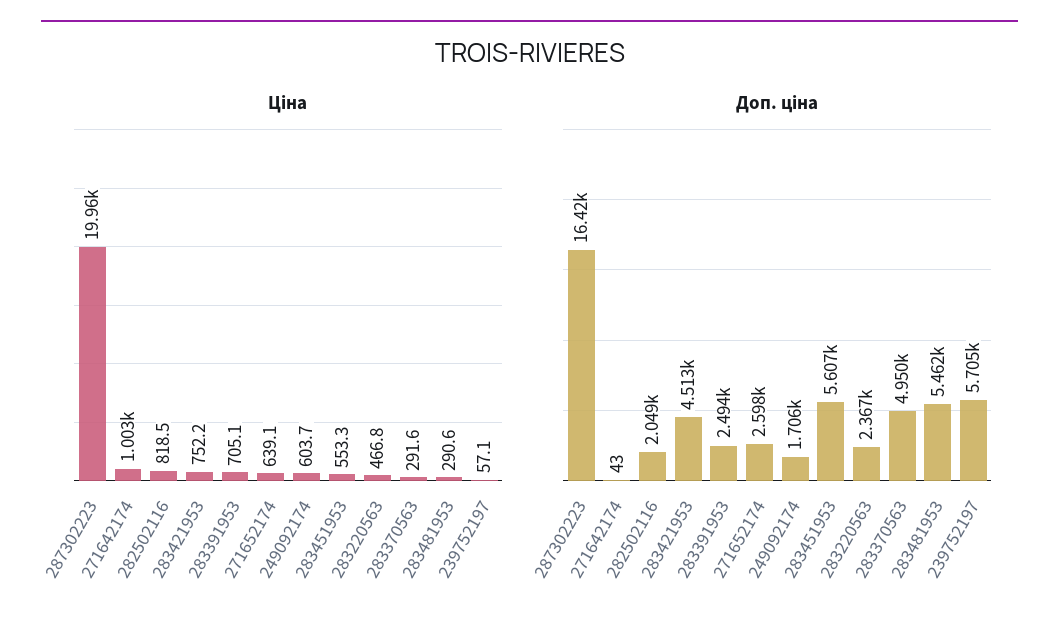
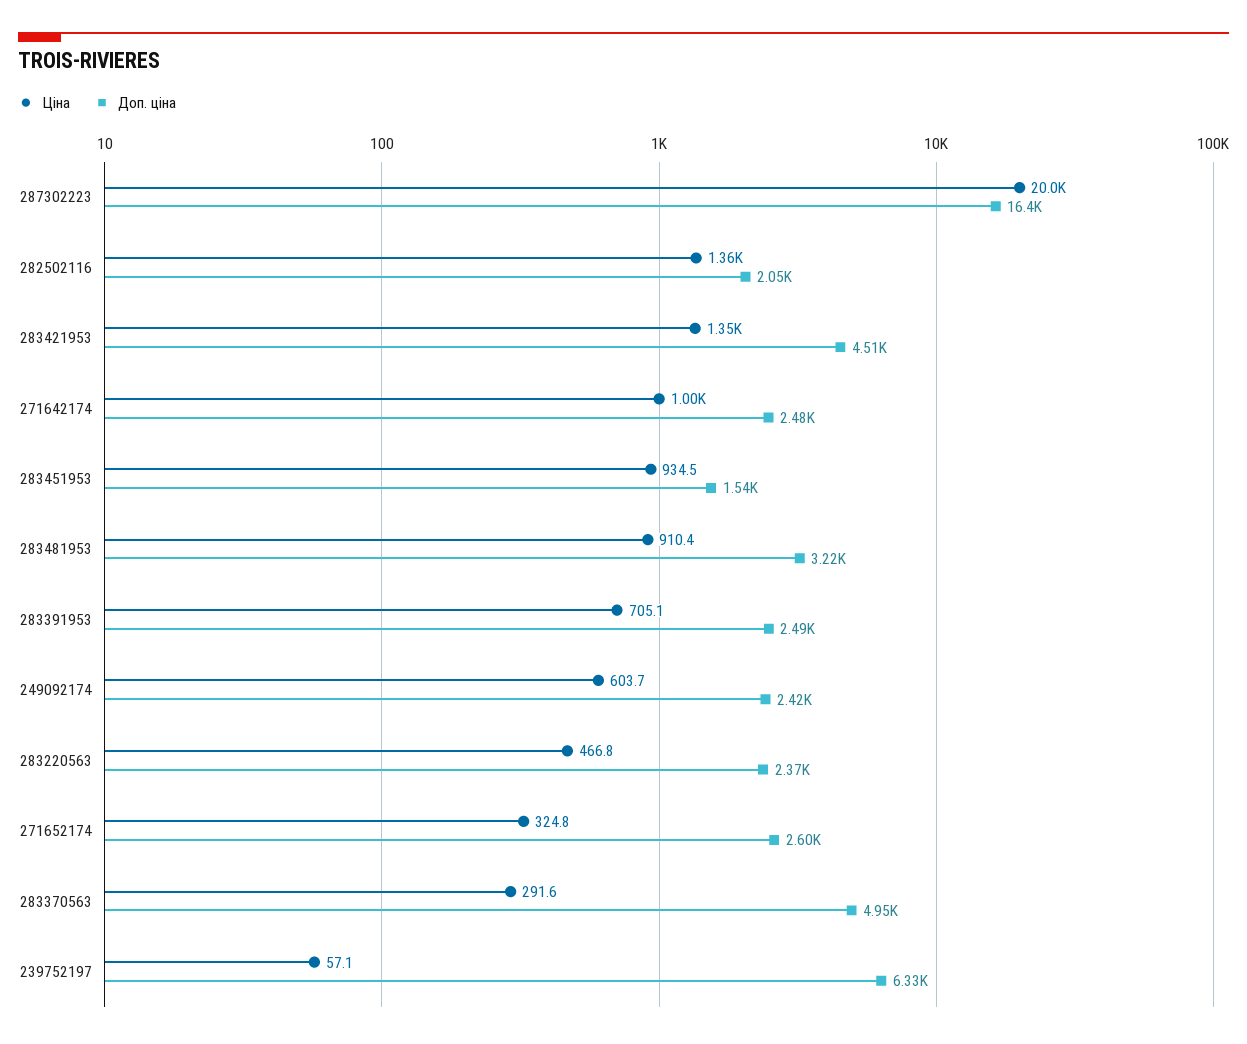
Ціна, 282502116: 818.5 -> 1360
Ціна, 283421953: 752.2 -> 1350
Ціна, 271652174: 639.1 -> 324.8
Ціна, 283451953: 553.3 -> 934.5
Ціна, 283481953: 290.6 -> 910.4
Доп. ціна, 271642174: 43 -> 2480
Доп. ціна, 249092174: 1706 -> 2420
Доп. ціна, 283451953: 5607 -> 1540
Доп. ціна, 283481953: 5462 -> 3220
Доп. ціна, 239752197: 5705 -> 6330

